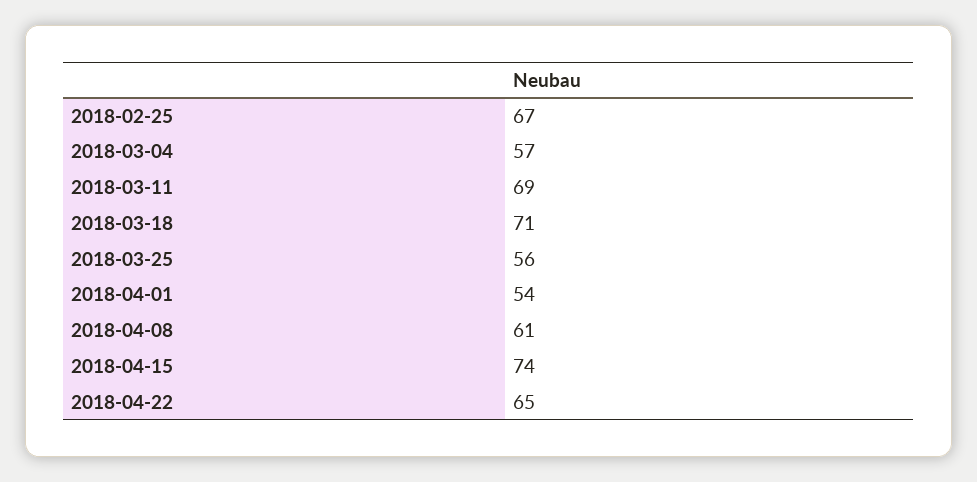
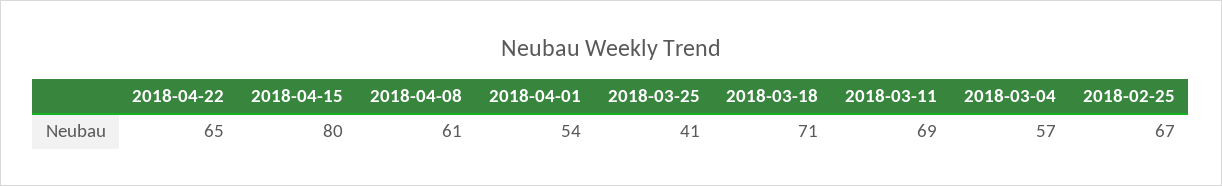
2018-03-25: 56 -> 41
2018-04-15: 74 -> 80

